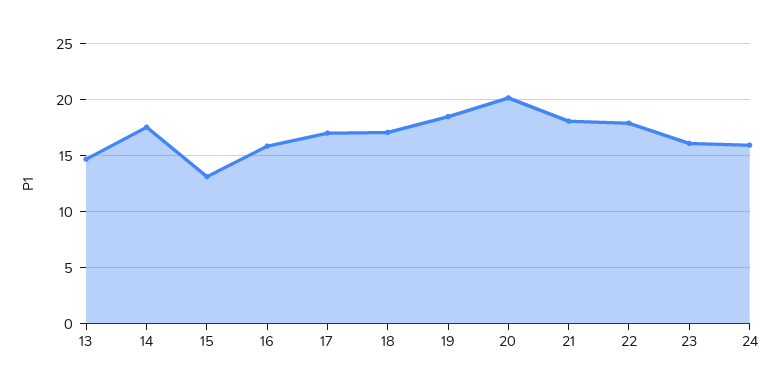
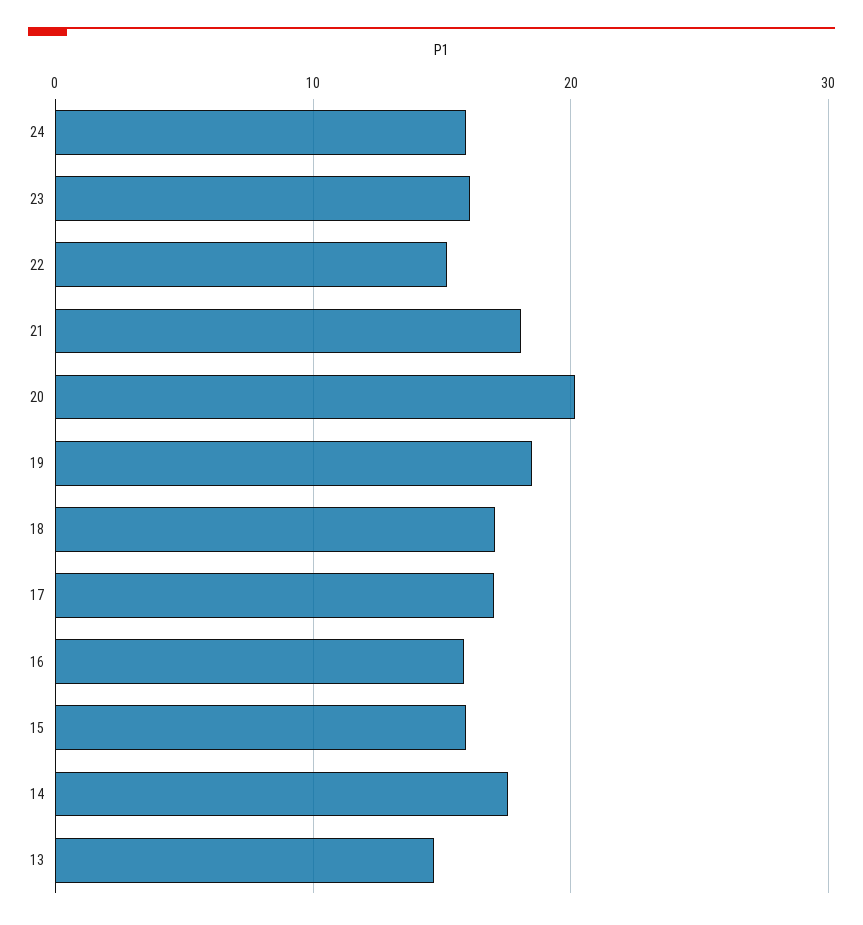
15: 13 -> 16
22: 18 -> 15

